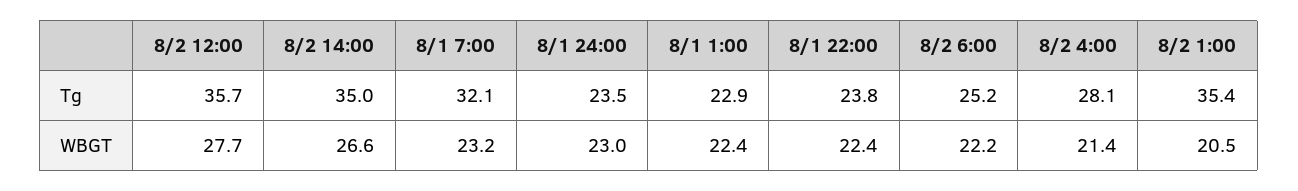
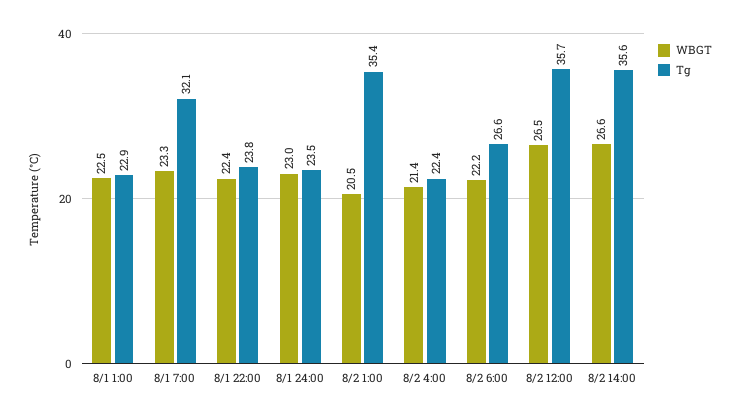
Tg, 8/2 14:00: 35 -> 35.6
Tg, 8/2 6:00: 25.2 -> 26.6
Tg, 8/2 4:00: 28.1 -> 22.4
WBGT, 8/2 12:00: 27.7 -> 26.5
WBGT, 8/1 7:00: 23.2 -> 23.3
WBGT, 8/1 1:00: 22.4 -> 22.5

